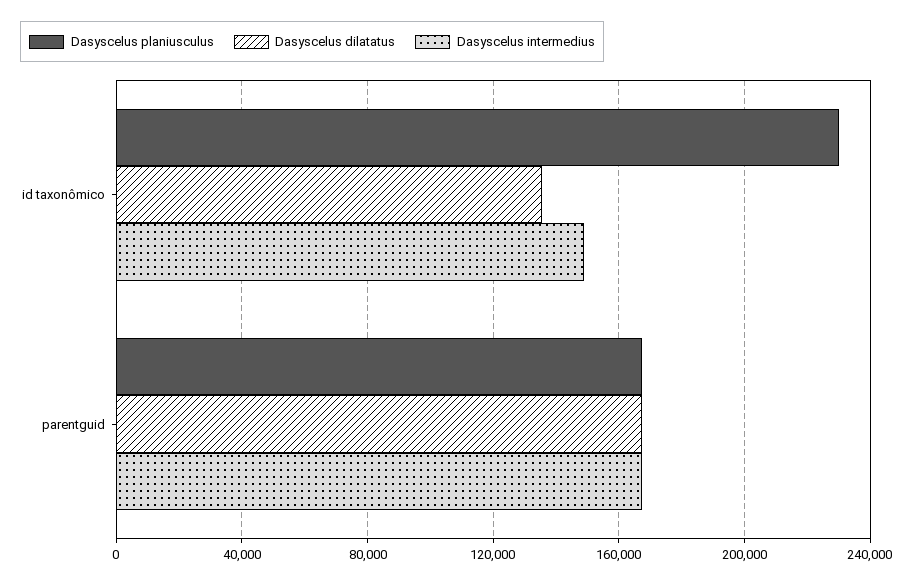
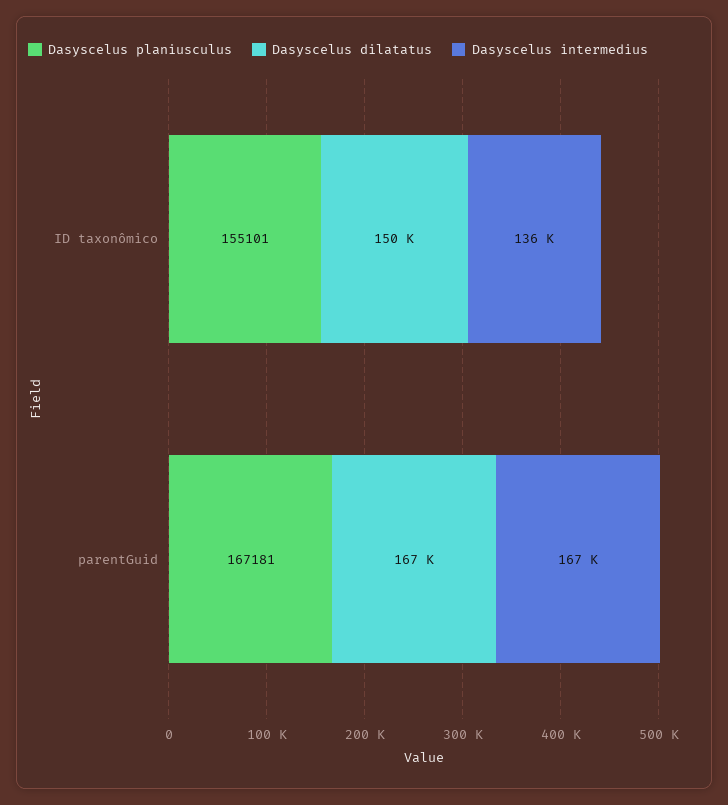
Dasyscelus planiusculus, id taxonômico: 230000 -> 155101
Dasyscelus dilatatus, id taxonômico: 135000 -> 150000
Dasyscelus intermedius, id taxonômico: 150000 -> 136000

